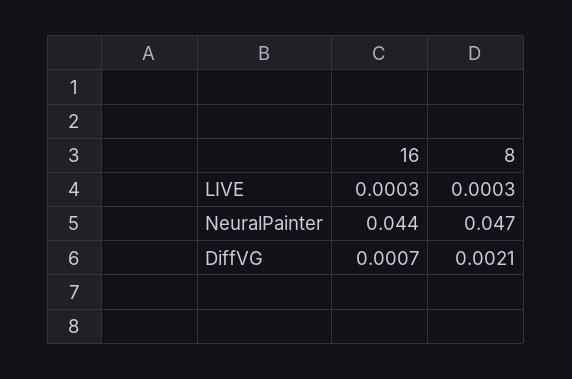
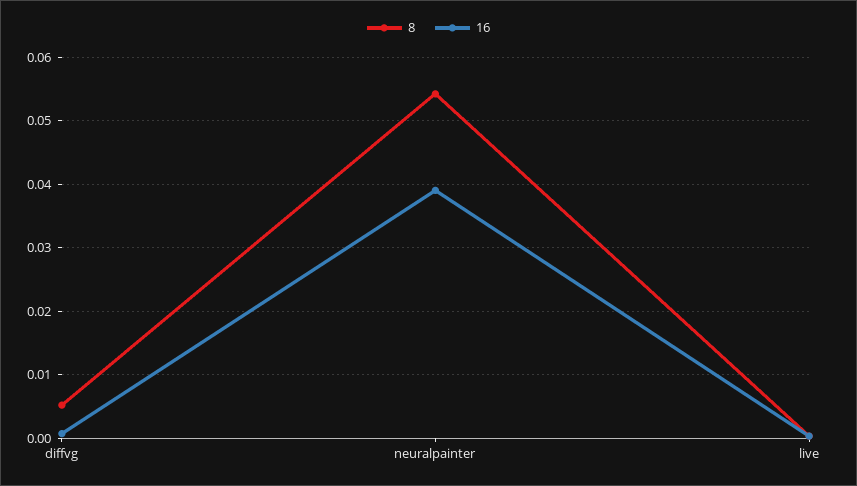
16, NeuralPainter: 0.044 -> 0.039
8, NeuralPainter: 0.047 -> 0.054
8, DiffVG: 0.0021 -> 0.005

